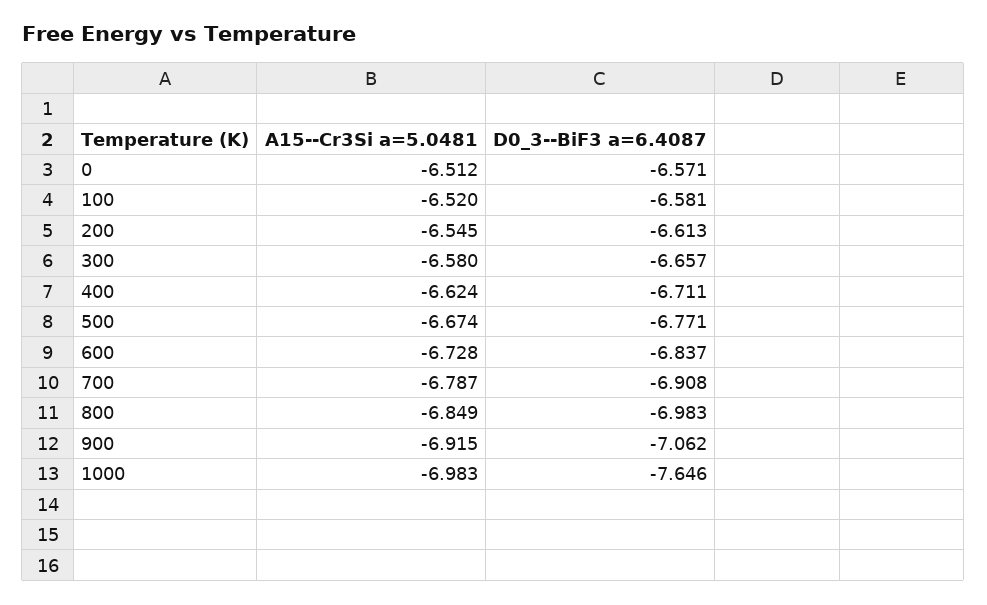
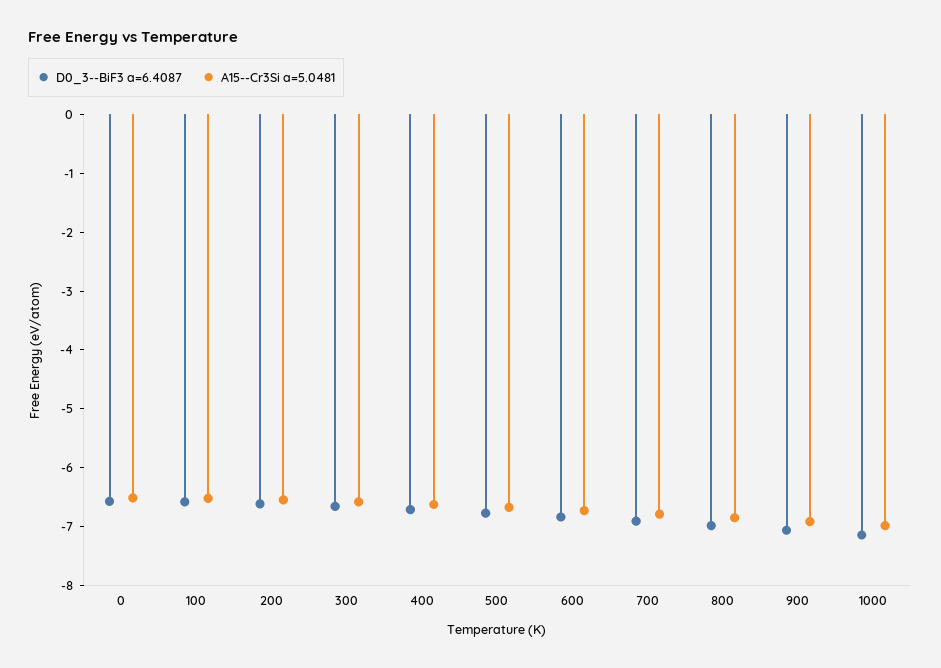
D0_3--BiF3 a=6.4087, 1000: -7.646 -> -7.2

